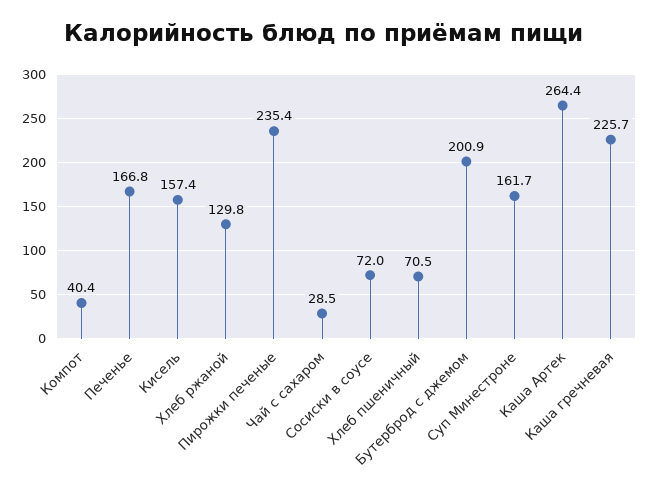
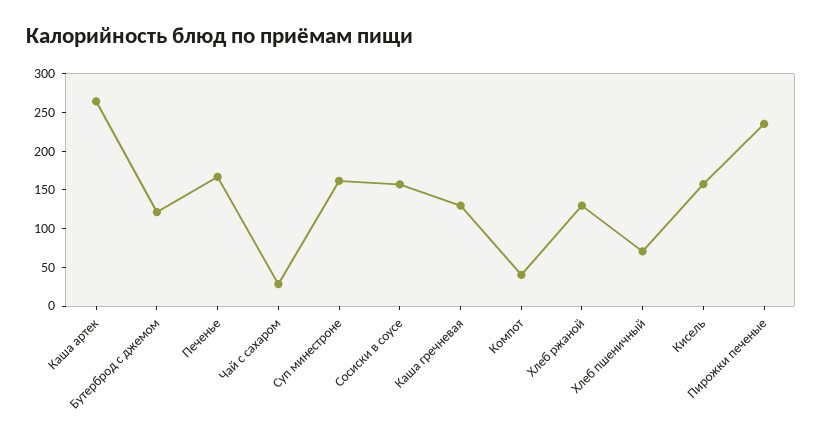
Сосиски в соусе: 72 -> 150
Бутерброд с джемом: 200.9 -> 125
Каша гречневая: 225.7 -> 125

